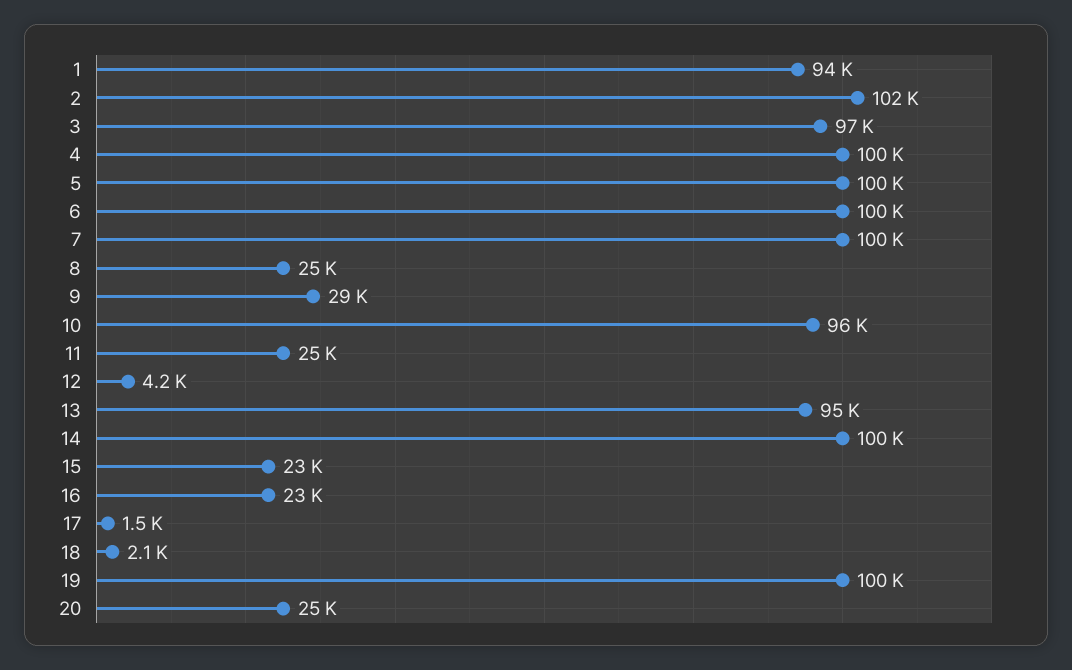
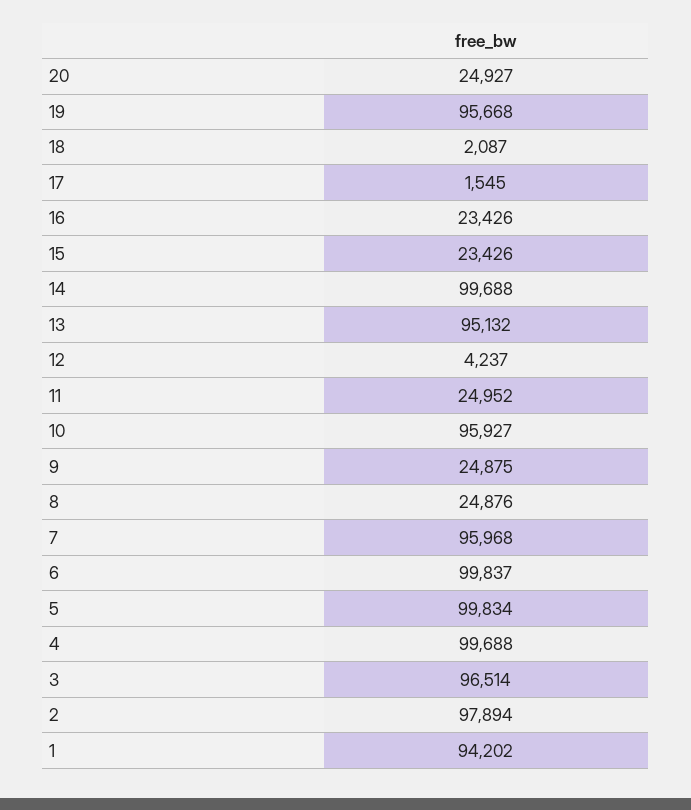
2: 102000 -> 97894
7: 100000 -> 95968
9: 29000 -> 24875
19: 100000 -> 95668

